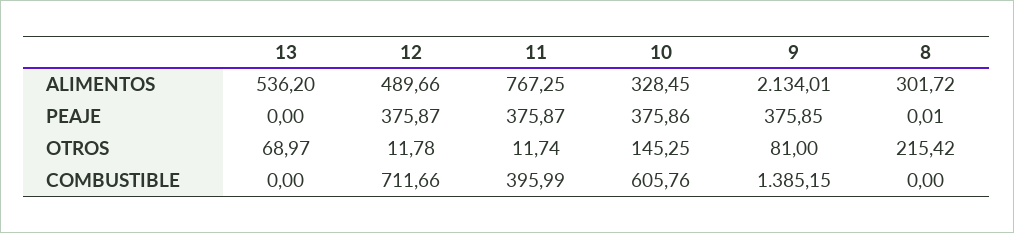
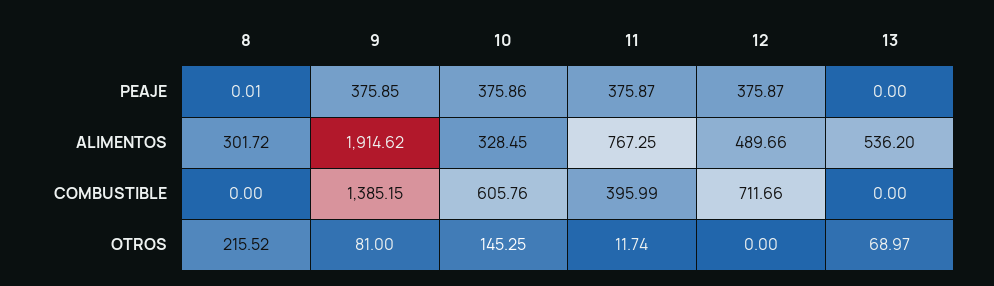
9, ALIMENTOS: 2134.01 -> 1914.62
12, OTROS: 11.78 -> 0
8, OTROS: 215.42 -> 215.52

